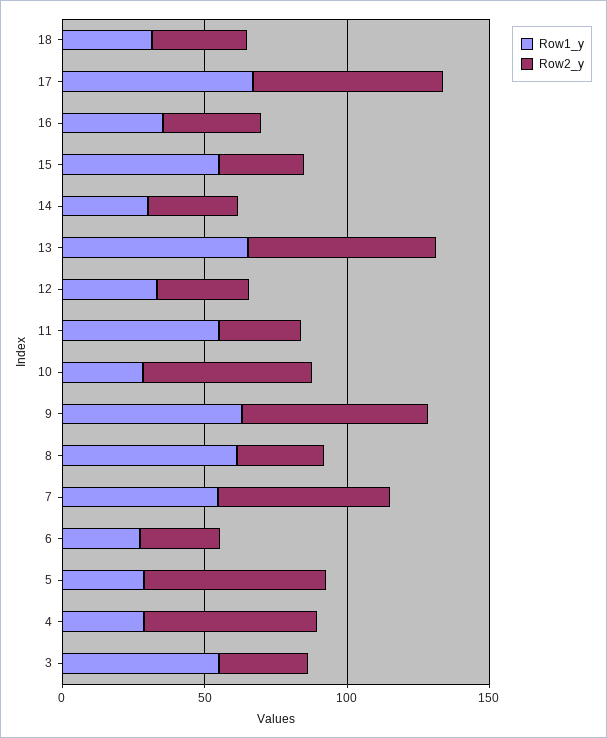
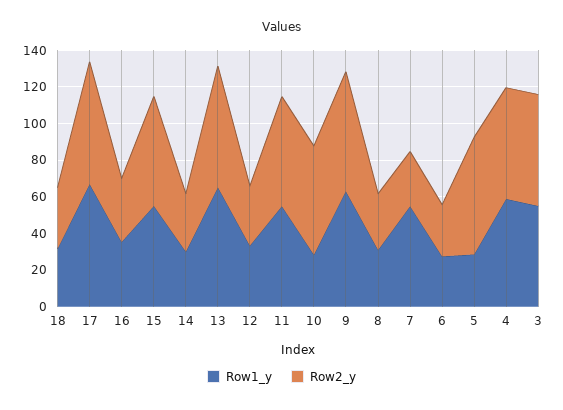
Row2_y, 15: 30 -> 60
Row2_y, 11: 30 -> 60
Row1_y, 8: 60 -> 30
Row2_y, 7: 60 -> 30
Row1_y, 4: 30 -> 60
Row2_y, 3: 30 -> 60

